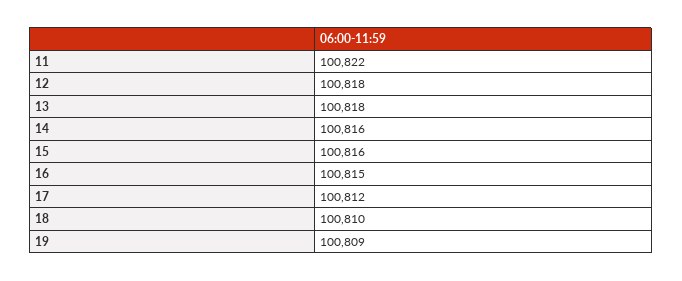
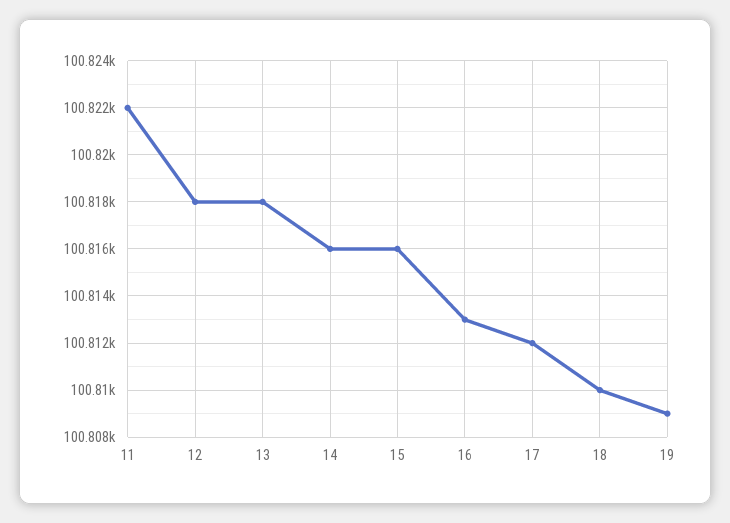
16: 100815 -> 100813

